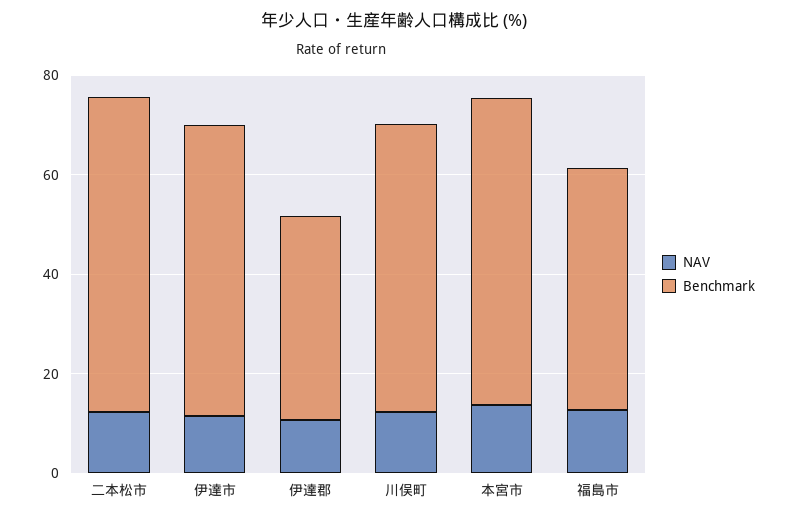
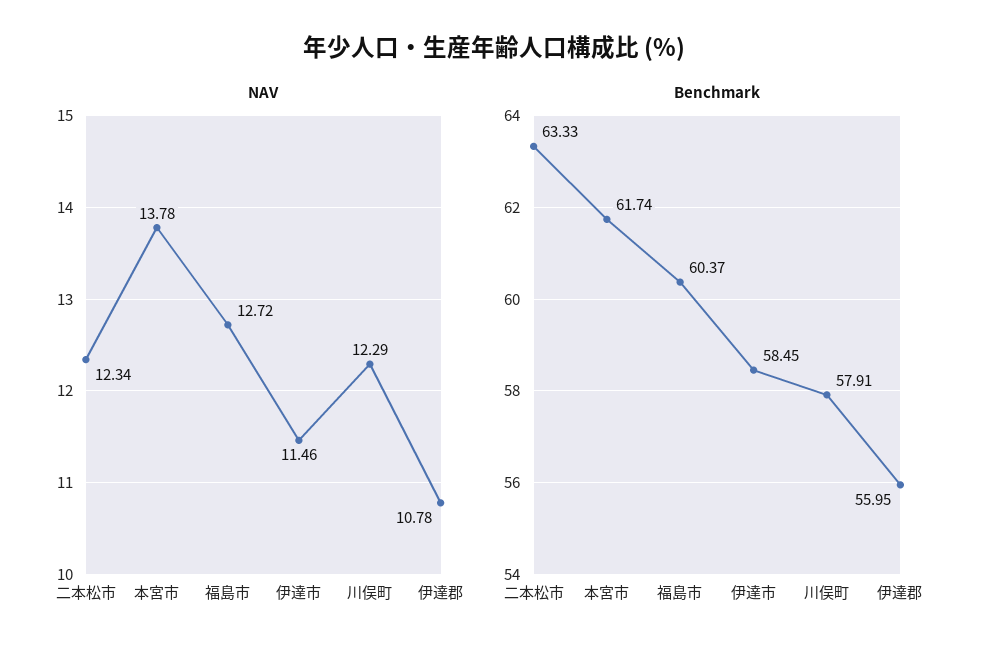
Benchmark, 伊達郡: 40 -> 55.95
Benchmark, 福島市: 50 -> 60.37

